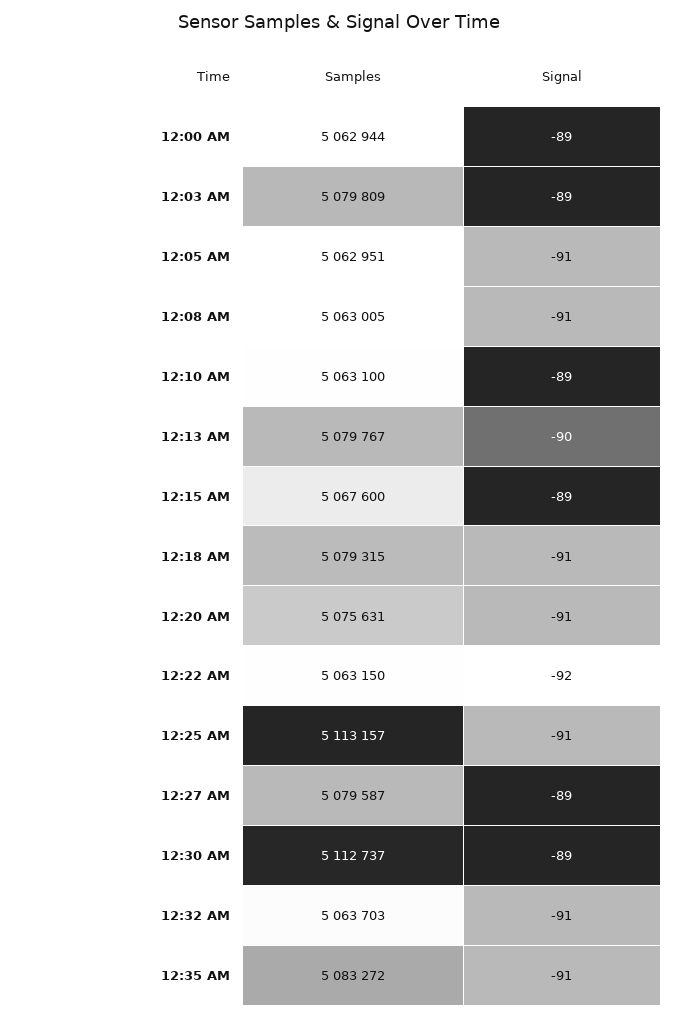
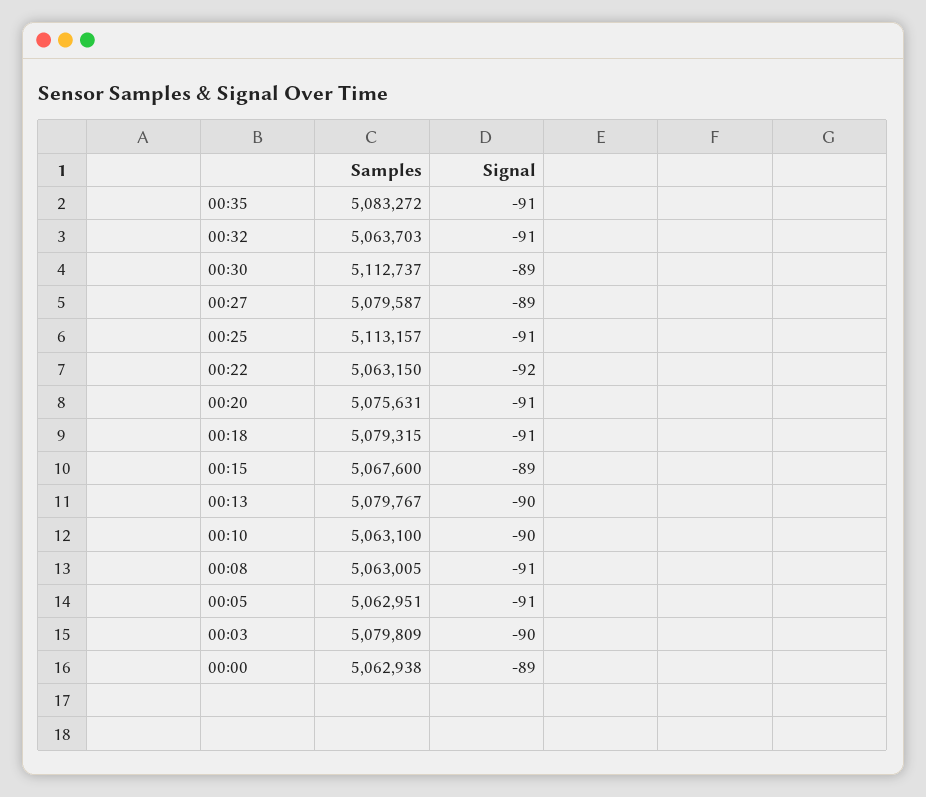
Samples, 12:00 AM: 5062944 -> 5062938
Signal, 12:03 AM: -89 -> -90
Signal, 12:10 AM: -89 -> -90

